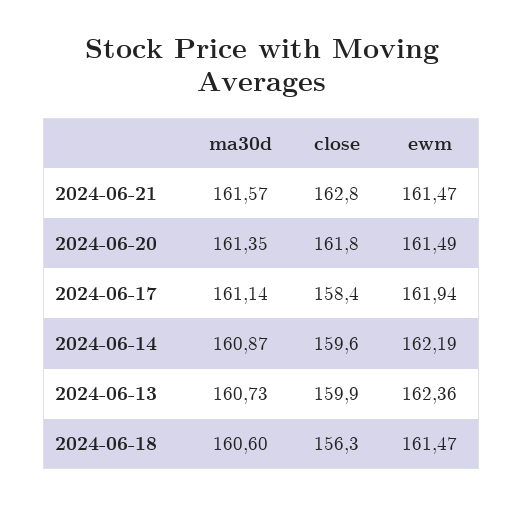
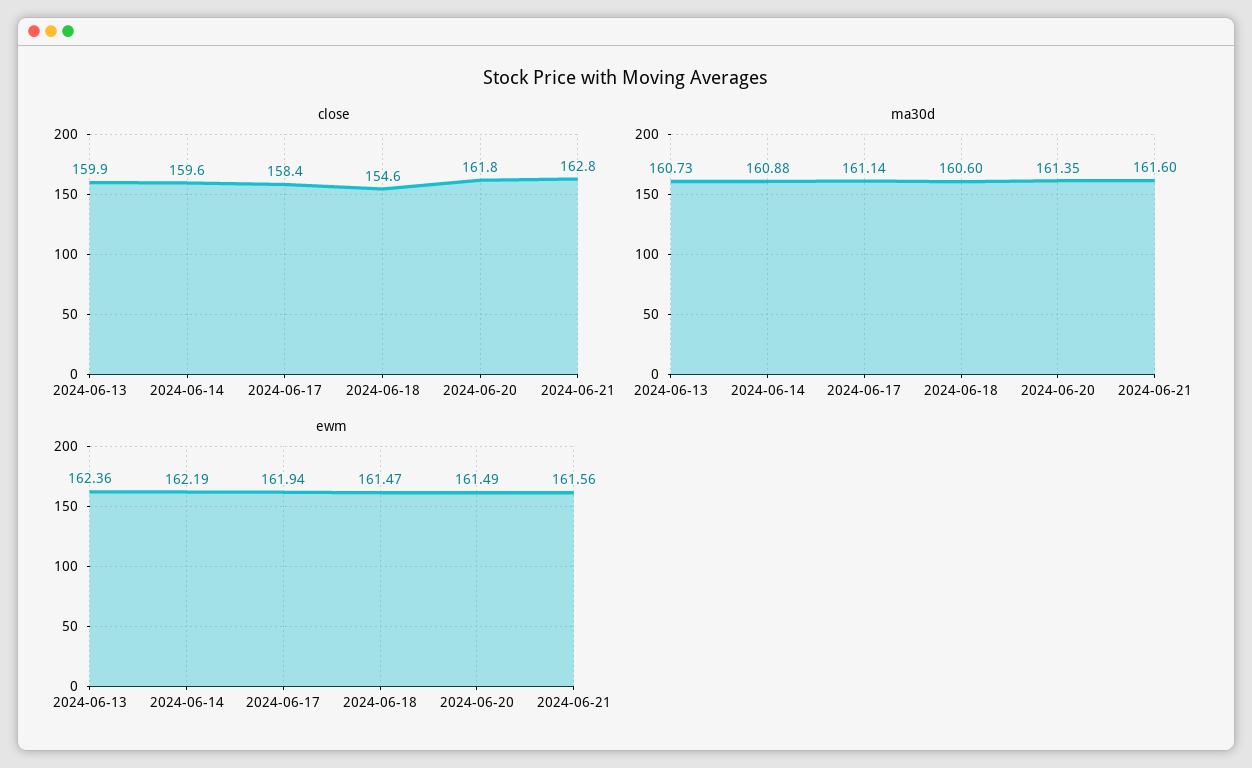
ma30d, 2024-06-21: 161.57 -> 161.6
ewm, 2024-06-21: 161.47 -> 161.56
ma30d, 2024-06-14: 160.87 -> 160.88
close, 2024-06-18: 156.3 -> 154.6

